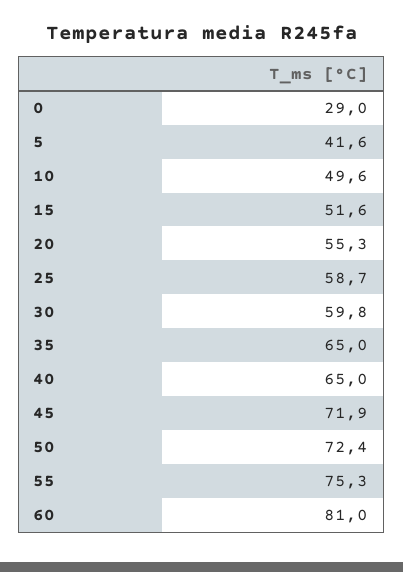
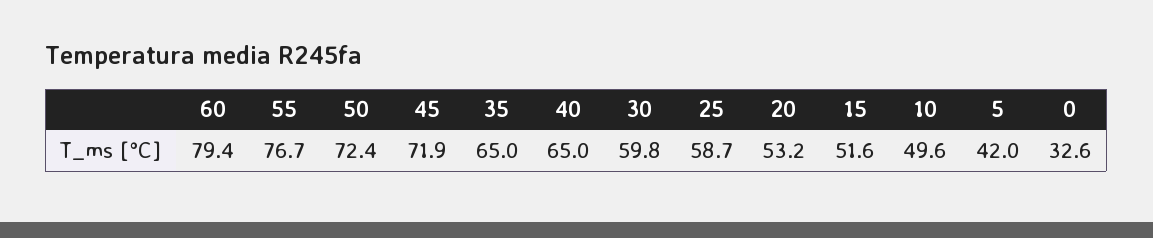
0: 29 -> 32.6
5: 41.6 -> 42
20: 55.3 -> 53.2
55: 75.3 -> 76.7
60: 81 -> 79.4

